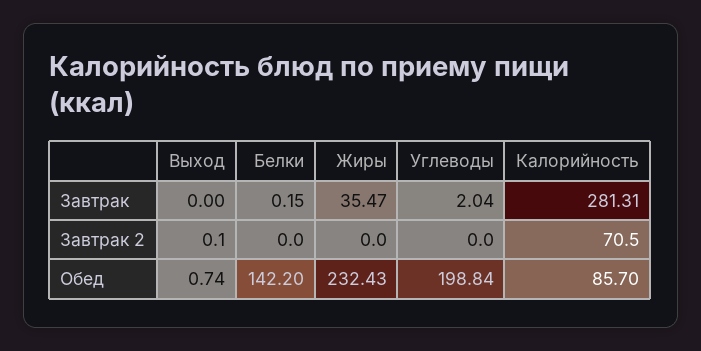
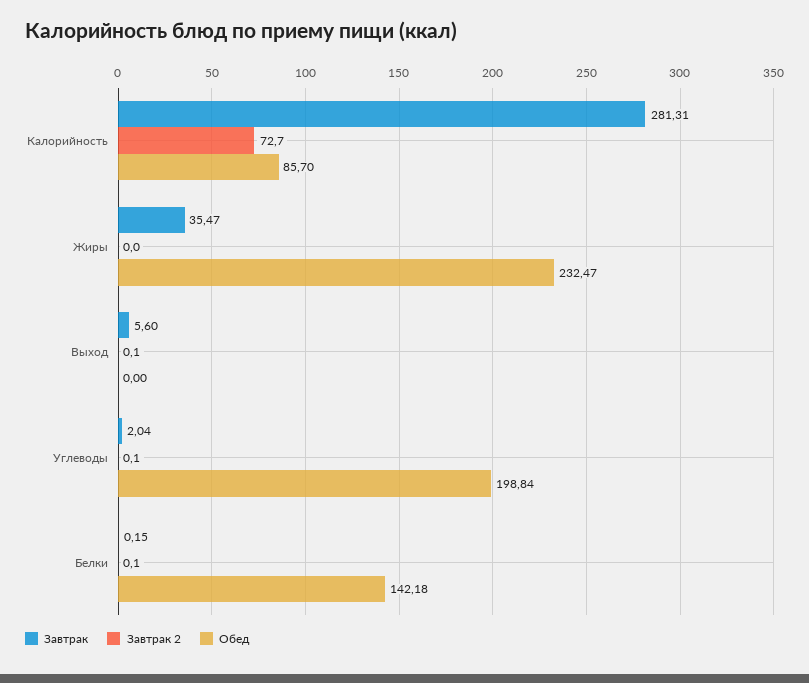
Завтрак, Выход: 0 -> 5.6
Завтрак 2, Белки: 0 -> 0.1
Завтрак 2, Углеводы: 0 -> 0.1
Завтрак 2, Калорийность: 70.5 -> 72.7
Обед, Выход: 0.74 -> 0
Обед, Белки: 142.2 -> 142.18
Обед, Жиры: 232.43 -> 232.47

